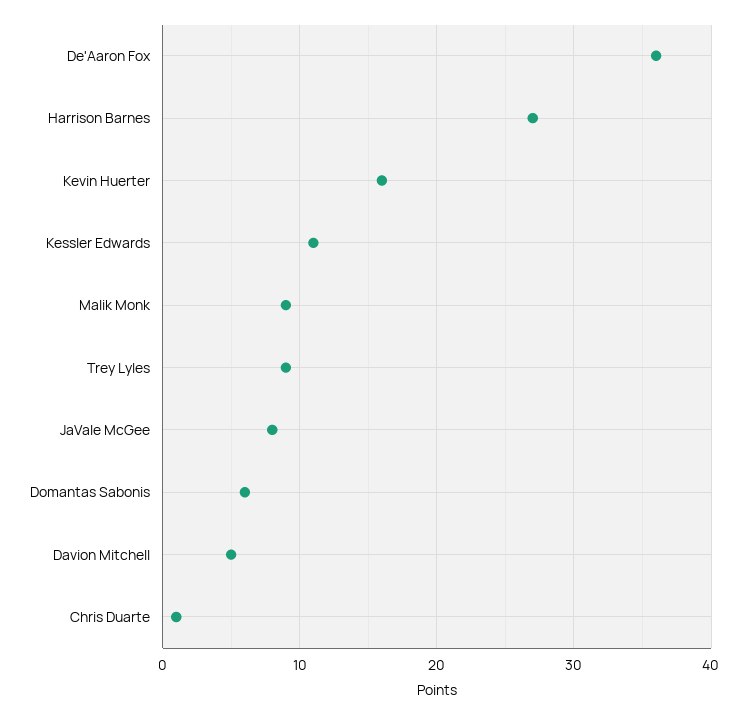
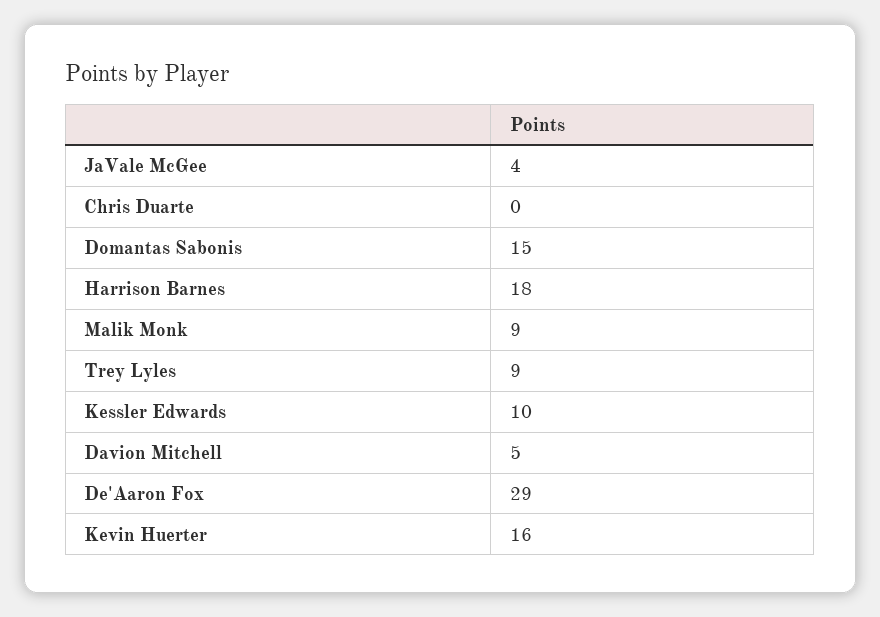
De'Aaron Fox: 36 -> 29
Harrison Barnes: 27 -> 18
Kessler Edwards: 11 -> 10
JaVale McGee: 8 -> 4
Domantas Sabonis: 6 -> 15
Chris Duarte: 1 -> 0

